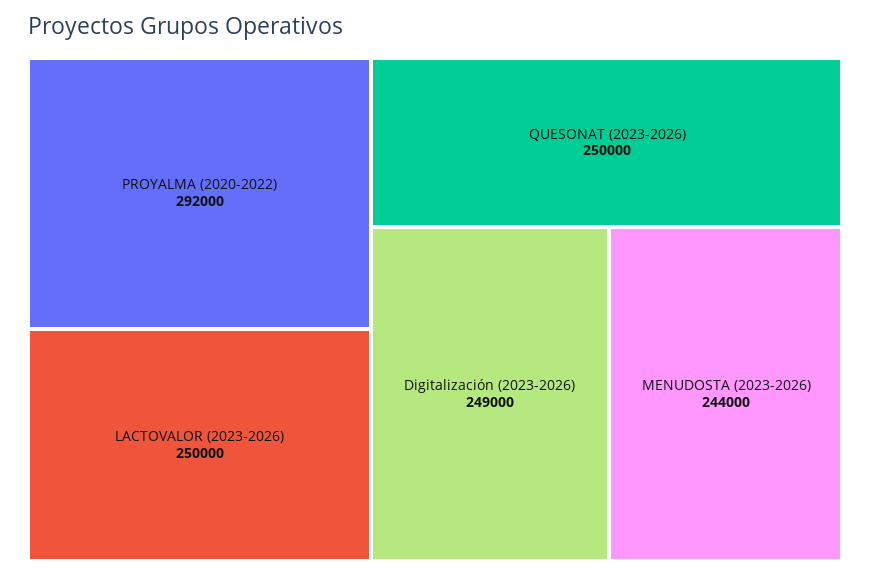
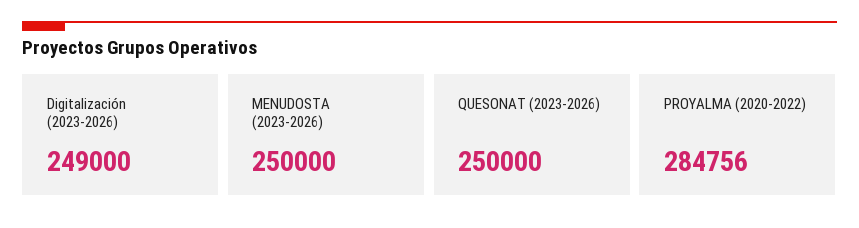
PROYALMA (2020-2022): 292000 -> 284756
LACTOVALOR (2023-2026): 250000 -> none
MENUDOSTA (2023-2026): 244000 -> 250000

